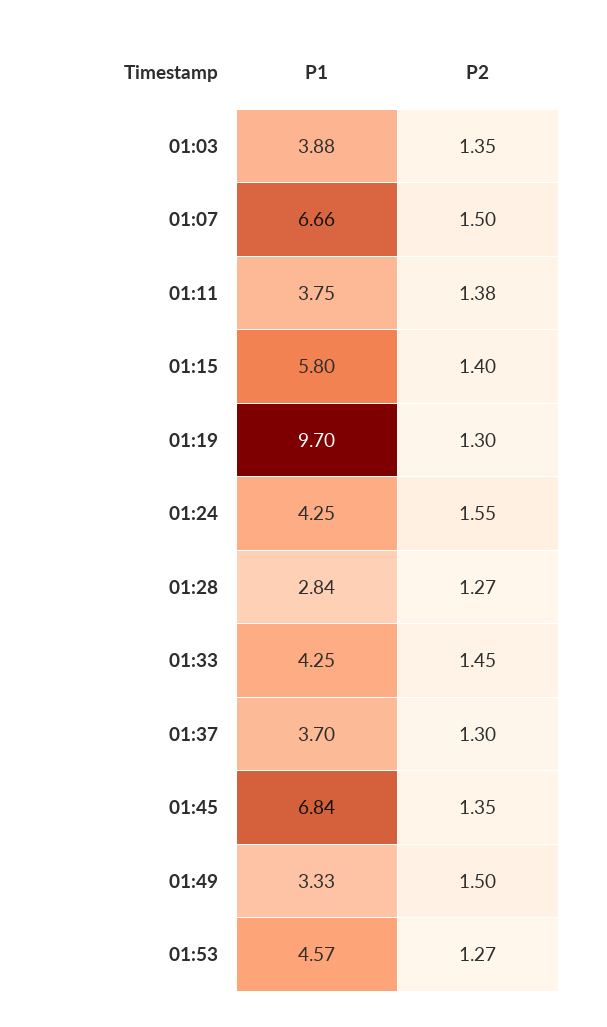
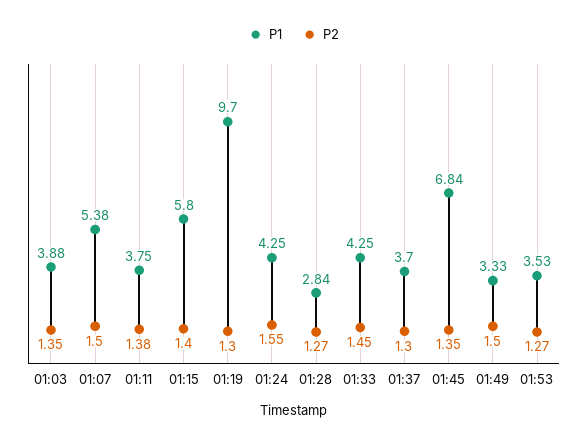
P1, 01:07: 6.66 -> 5.38
P1, 01:53: 4.57 -> 3.53

